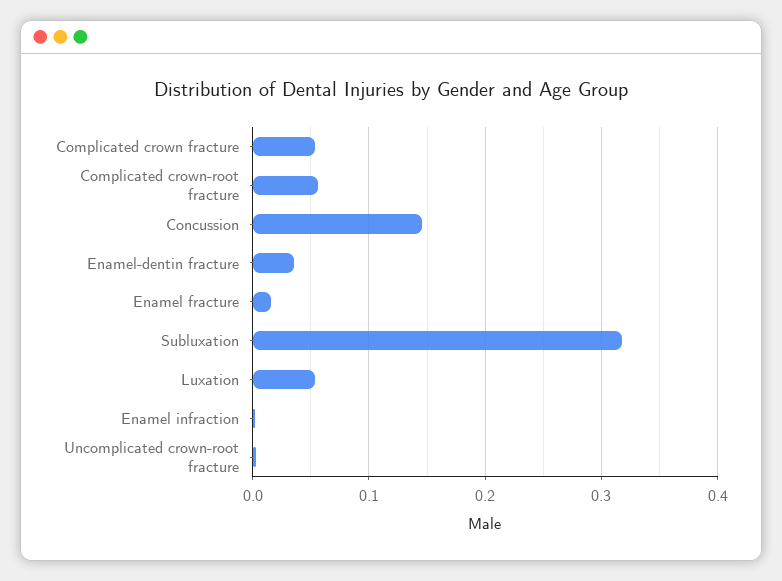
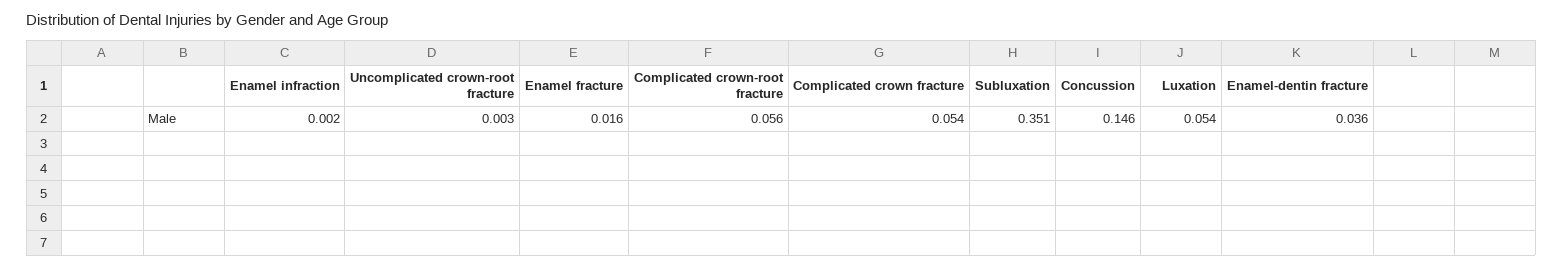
Subluxation: 0.32 -> 0.351

